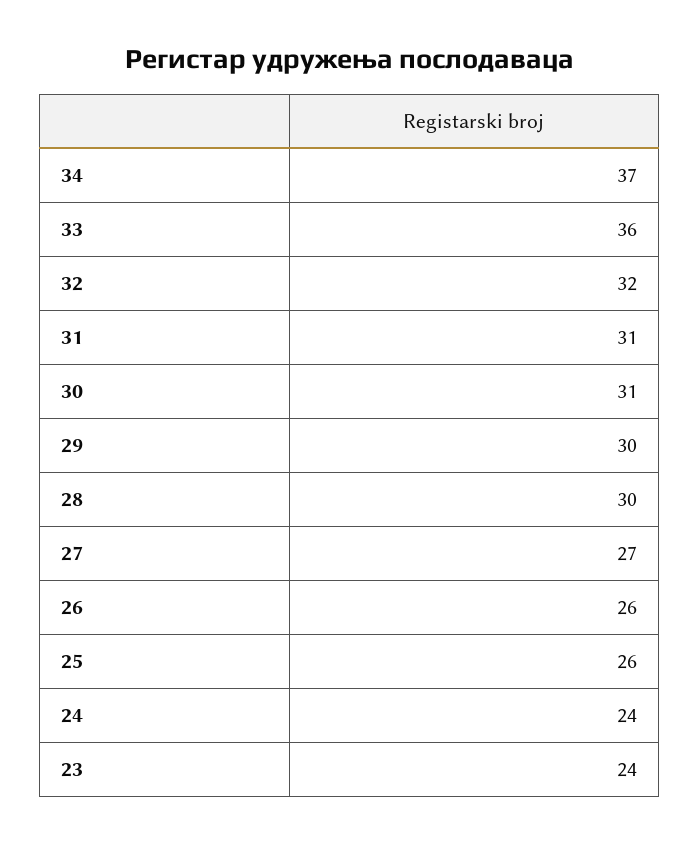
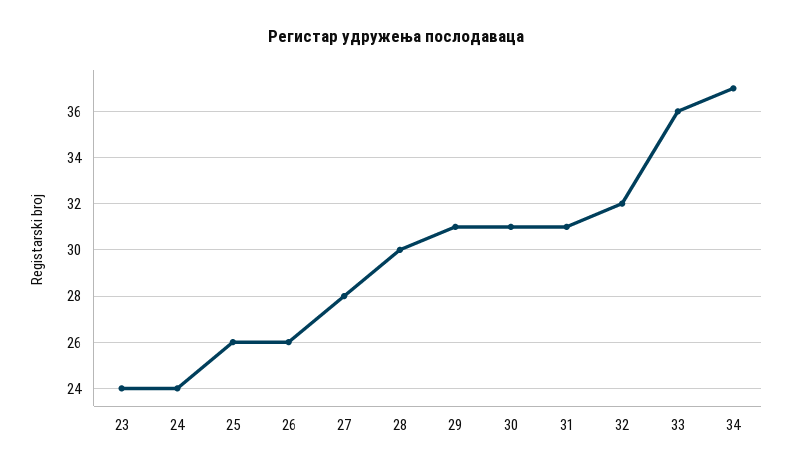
29: 30 -> 31
27: 27 -> 28

